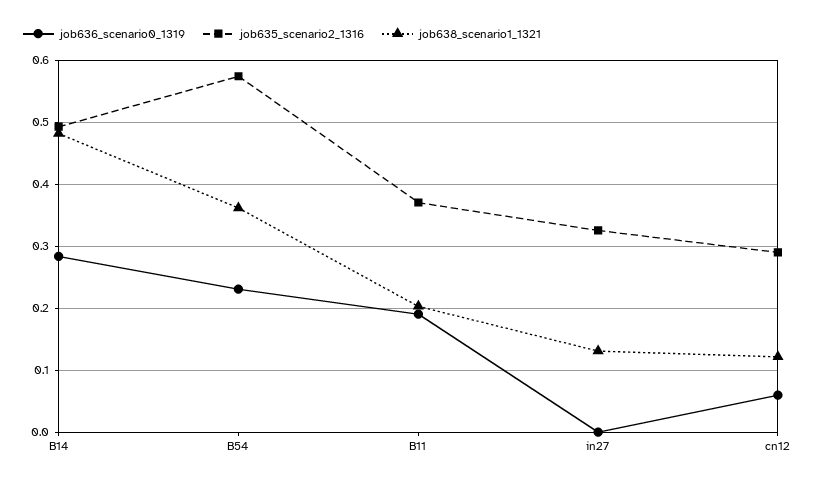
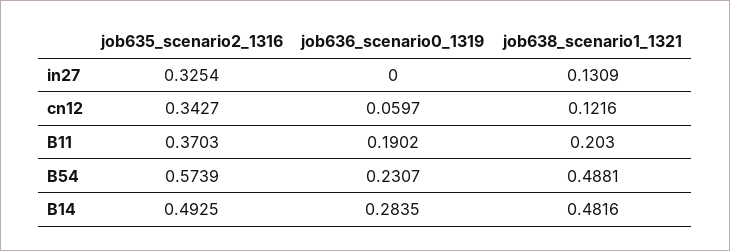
job638_scenario1_1321, B54: 0.36 -> 0.4881
job635_scenario2_1316, cn12: 0.29 -> 0.3427

